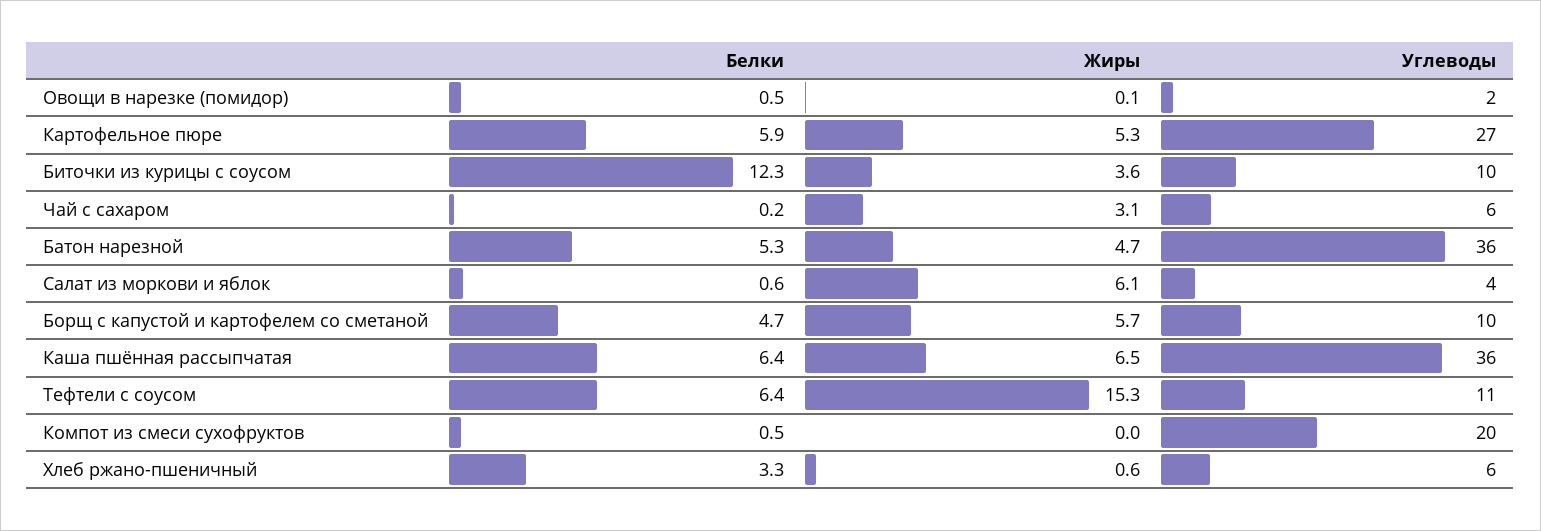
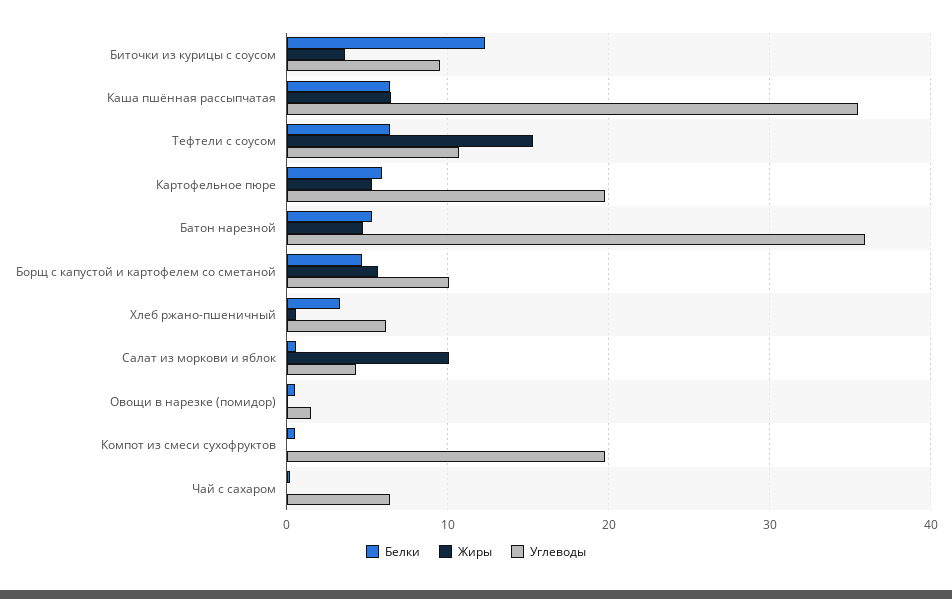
Углеводы, Картофельное пюре: 27 -> 20
Жиры, Чай с сахаром: 3.1 -> 0
Жиры, Салат из моркови и яблок: 6.1 -> 10

